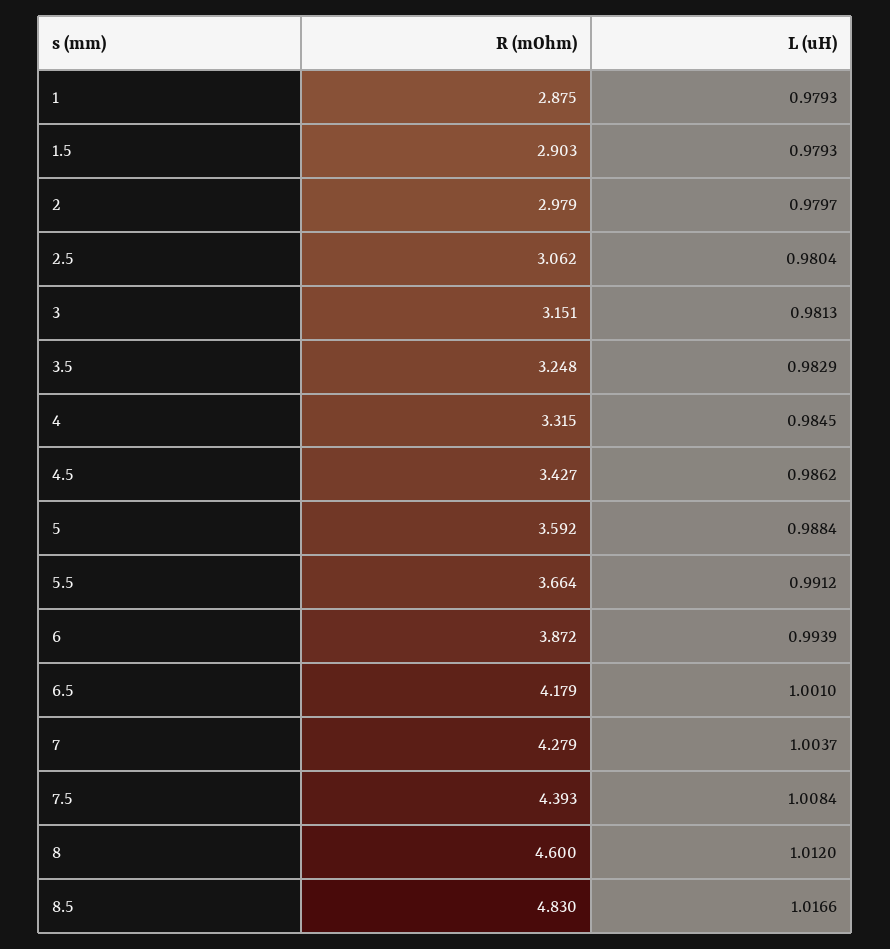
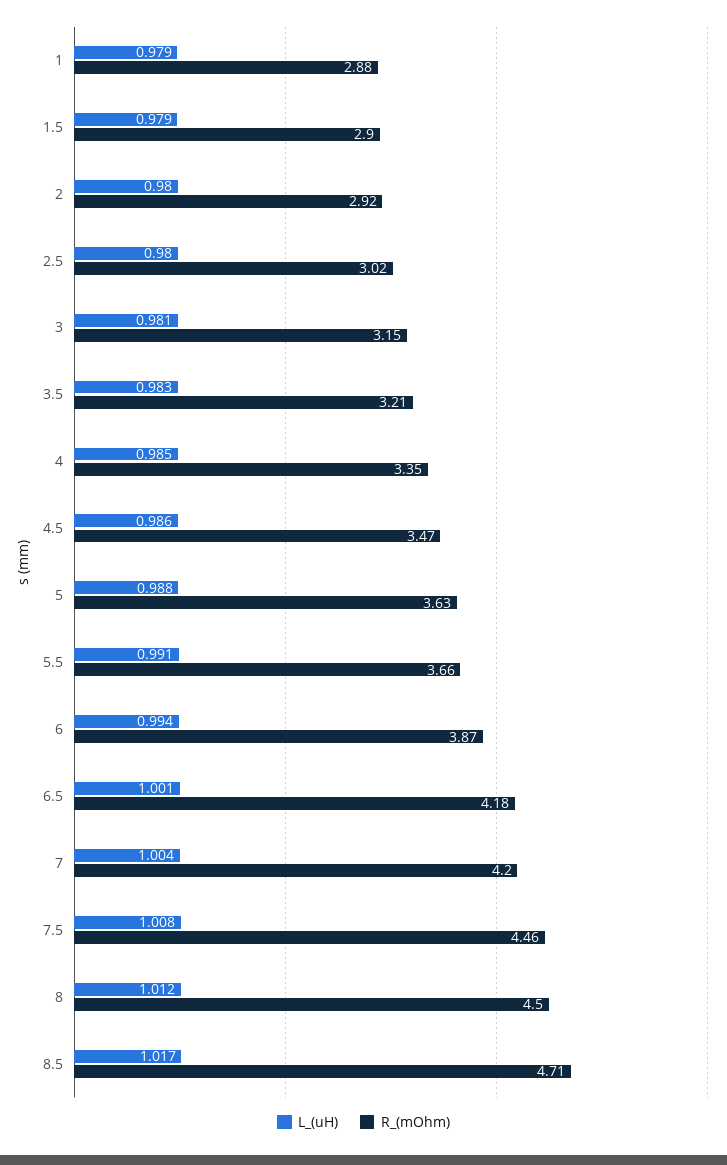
R (mOhm), 2: 2.979 -> 2.92
R (mOhm), 2.5: 3.062 -> 3.02
R (mOhm), 3.5: 3.248 -> 3.21
R (mOhm), 4: 3.315 -> 3.35
R (mOhm), 4.5: 3.427 -> 3.47
R (mOhm), 5: 3.592 -> 3.63
R (mOhm), 7: 4.279 -> 4.2
R (mOhm), 7.5: 4.393 -> 4.46
R (mOhm), 8: 4.6 -> 4.5
R (mOhm), 8.5: 4.83 -> 4.71

